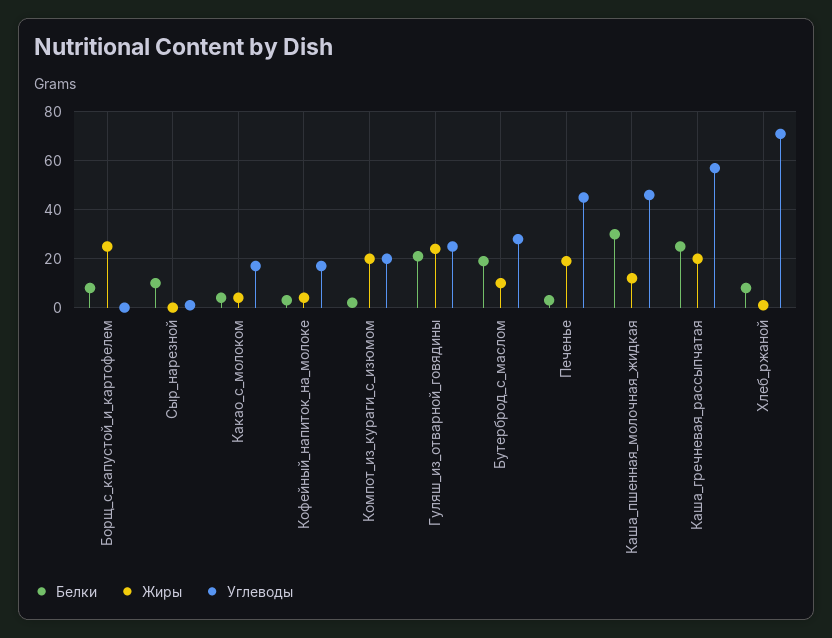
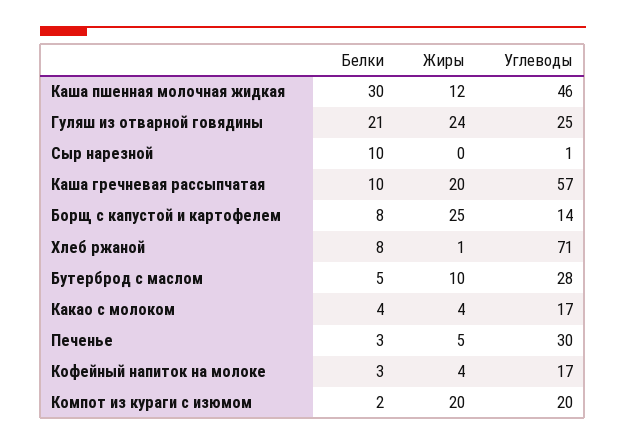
Углеводы, Борщ_с_капустой_и_картофелем: 0 -> 14
Белки, Бутерброд_с_маслом: 20 -> 5
Жиры, Печенье: 20 -> 5
Углеводы, Печенье: 45 -> 30
Белки, Каша_гречневая_рассыпчатая: 25 -> 10

